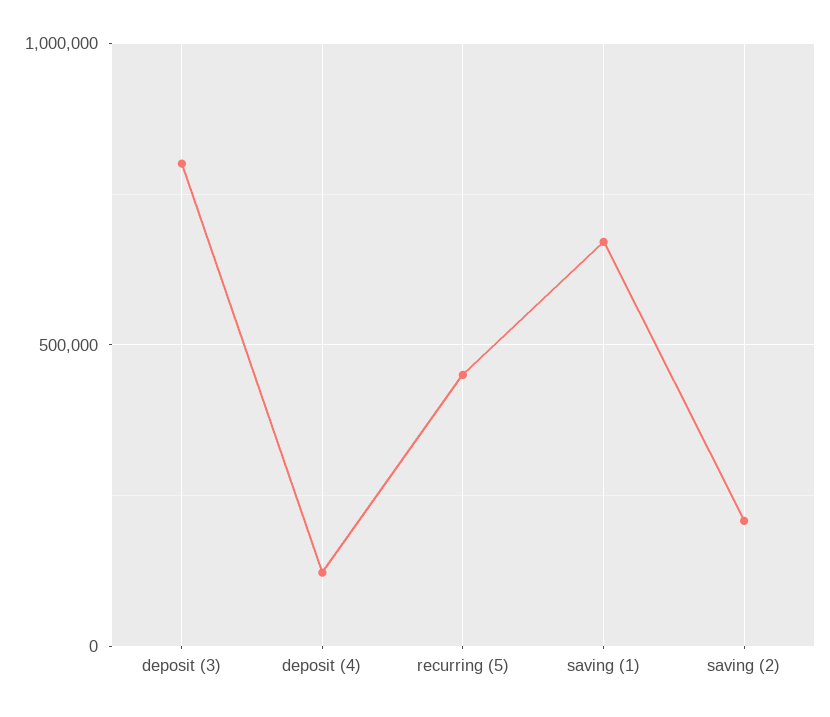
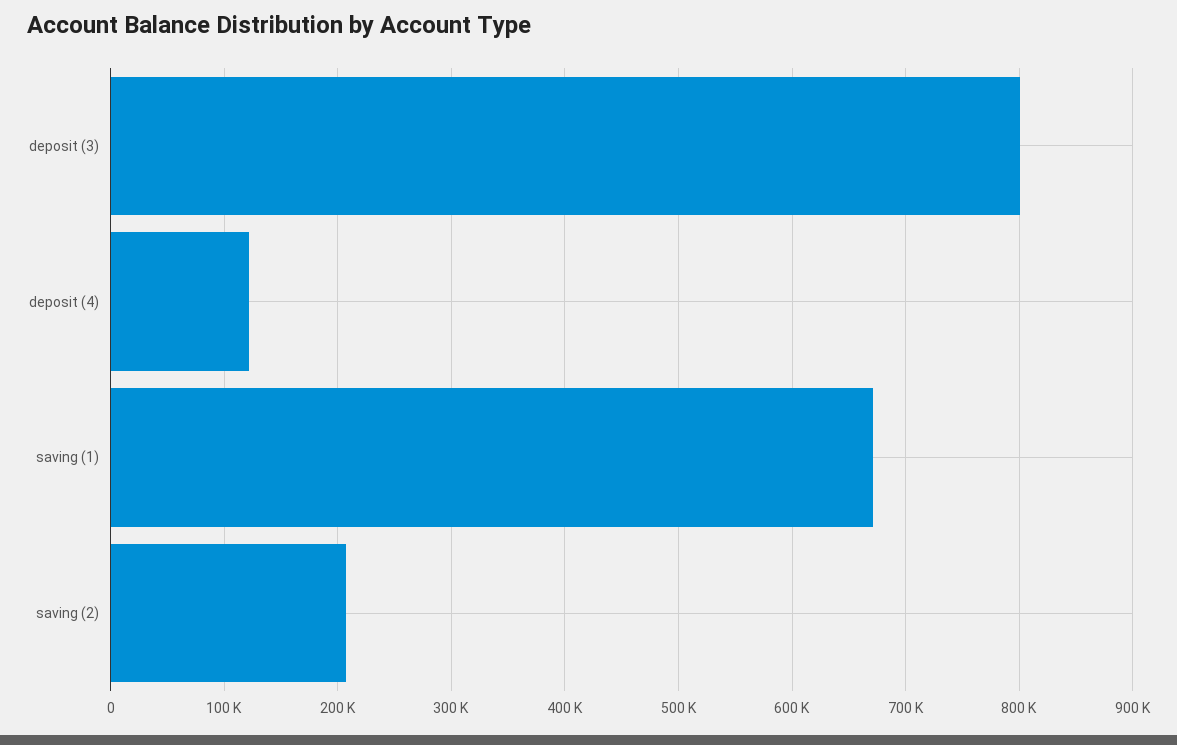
recurring (5): 450000 -> none

